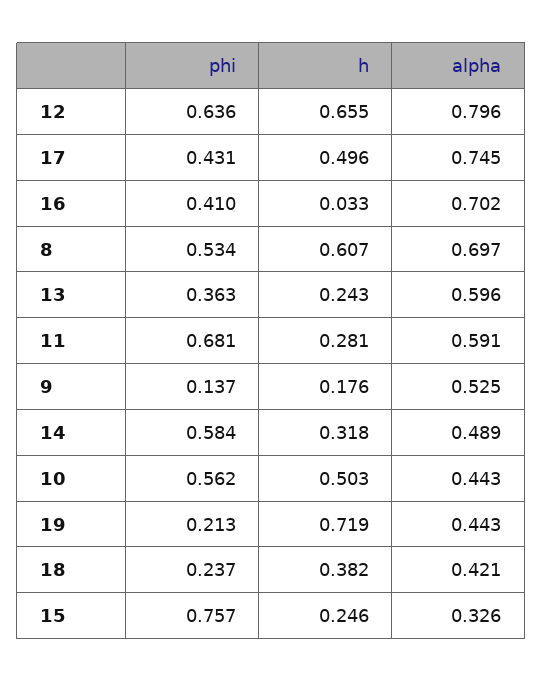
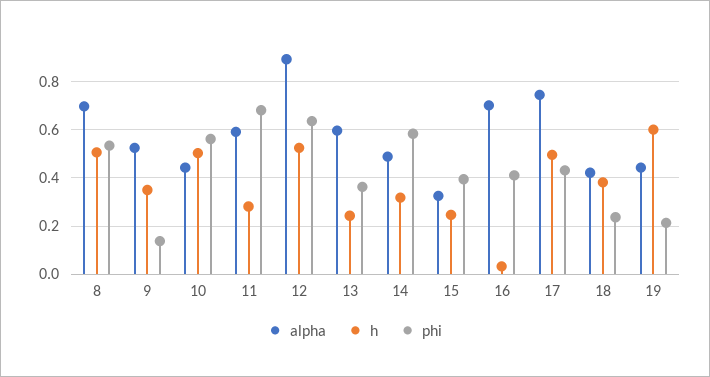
h, 12: 0.655 -> 0.525
alpha, 12: 0.796 -> 0.9
h, 8: 0.607 -> 0.5
h, 9: 0.176 -> 0.35
h, 19: 0.719 -> 0.6
phi, 15: 0.757 -> 0.4

